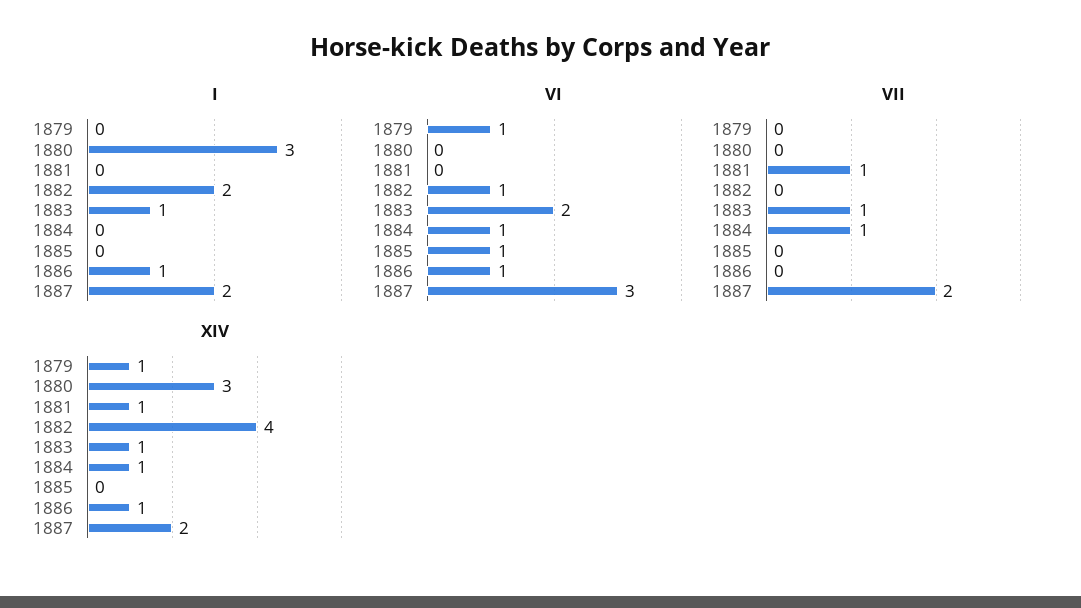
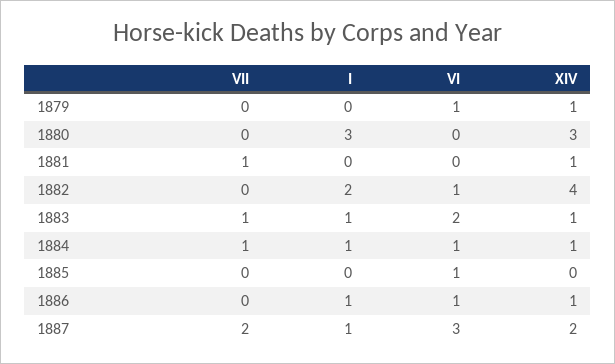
I, 1884: 0 -> 1
I, 1887: 2 -> 1

